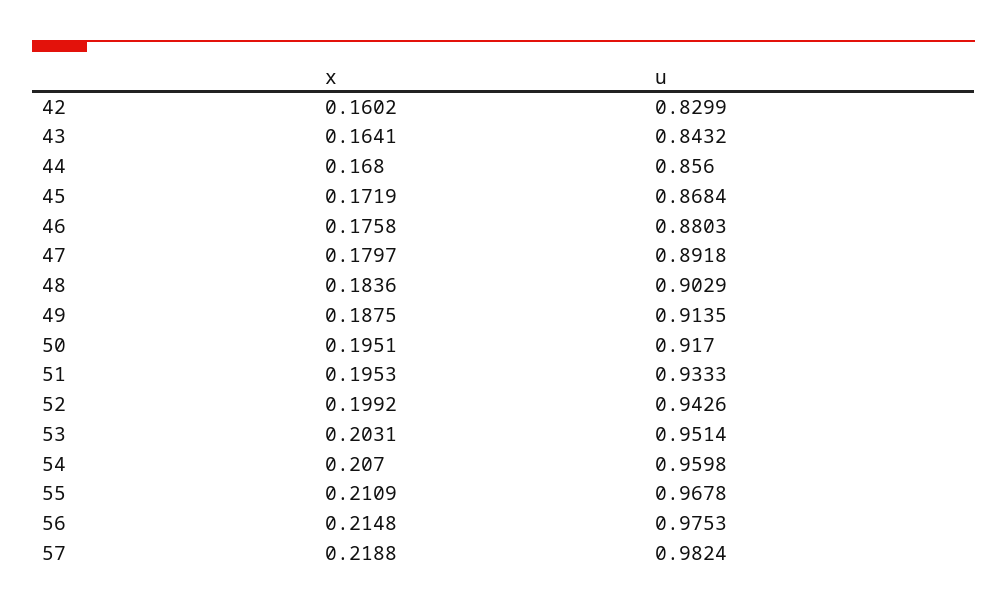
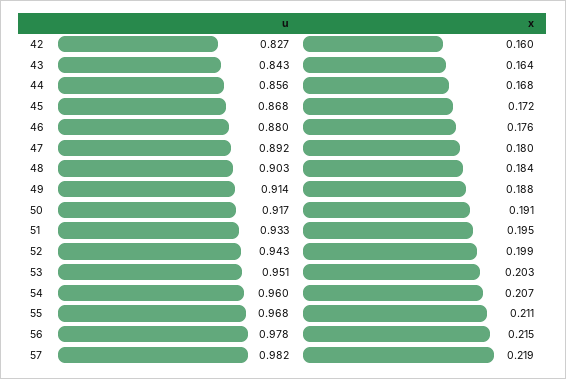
u, 42: 0.8299 -> 0.827
x, 50: 0.1951 -> 0.191
u, 56: 0.9753 -> 0.978

